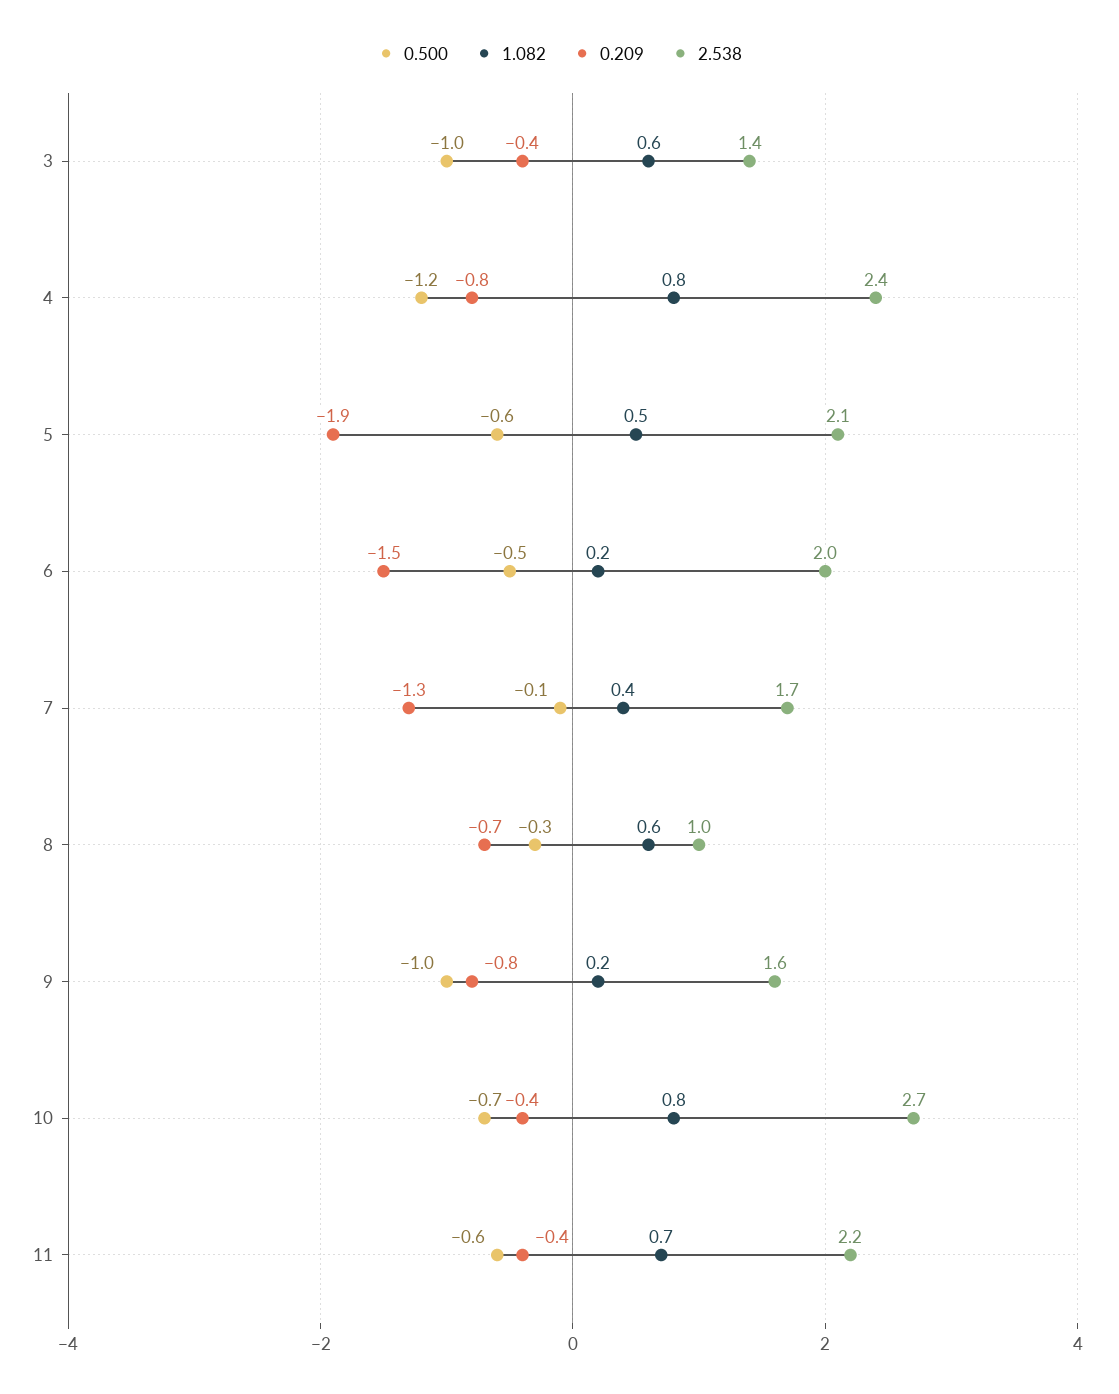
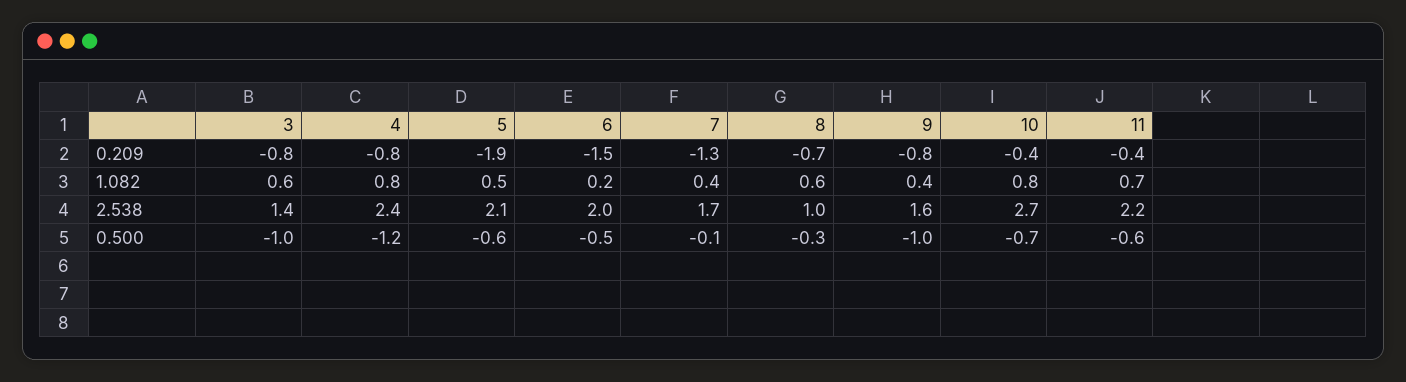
0.209, 3: -0.4 -> -0.8
1.082, 9: 0.2 -> 0.4

